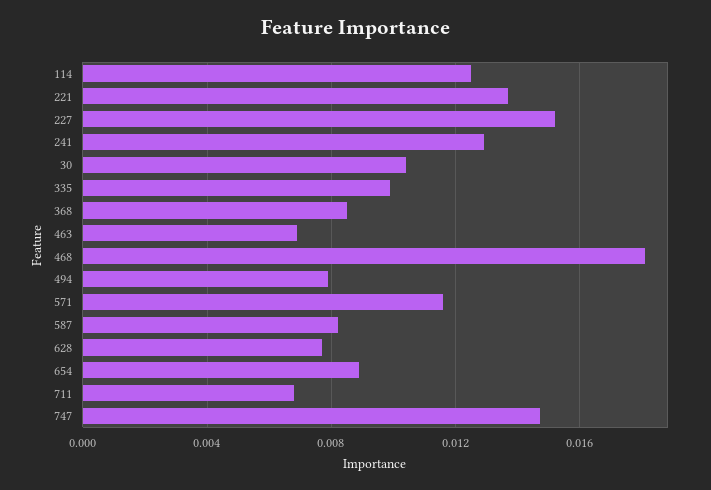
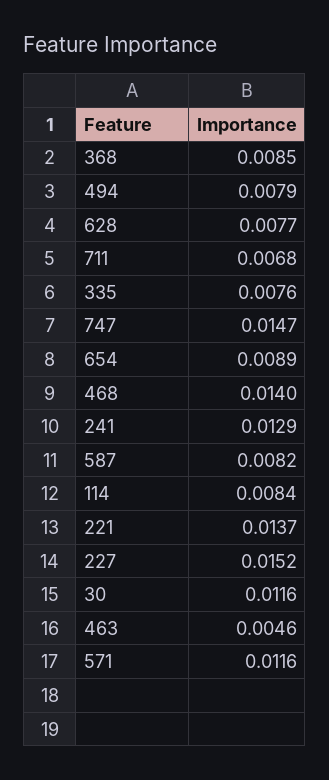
114: 0.0125 -> 0.0084
30: 0.0105 -> 0.0116
335: 0.01 -> 0.0076
463: 0.007 -> 0.0046
468: 0.018 -> 0.014

